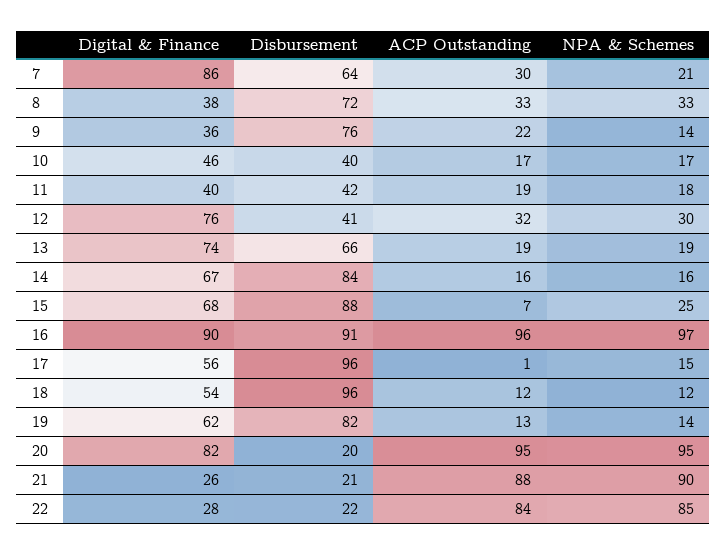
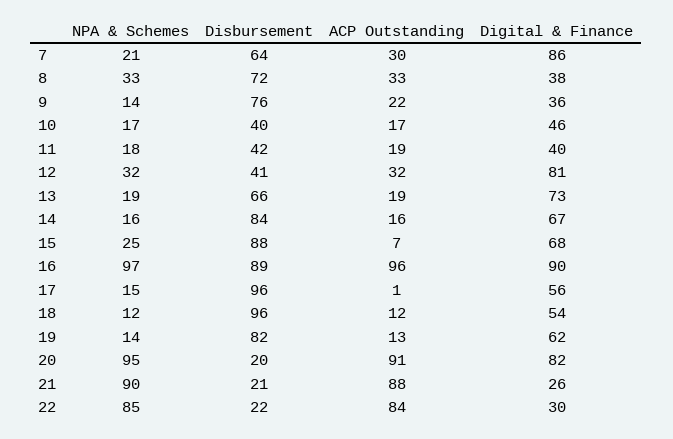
Digital & Finance, 12: 76 -> 81
NPA & Schemes, 12: 30 -> 32
Digital & Finance, 13: 74 -> 73
Disbursement, 16: 91 -> 89
ACP Outstanding, 20: 95 -> 91
Digital & Finance, 22: 28 -> 30

